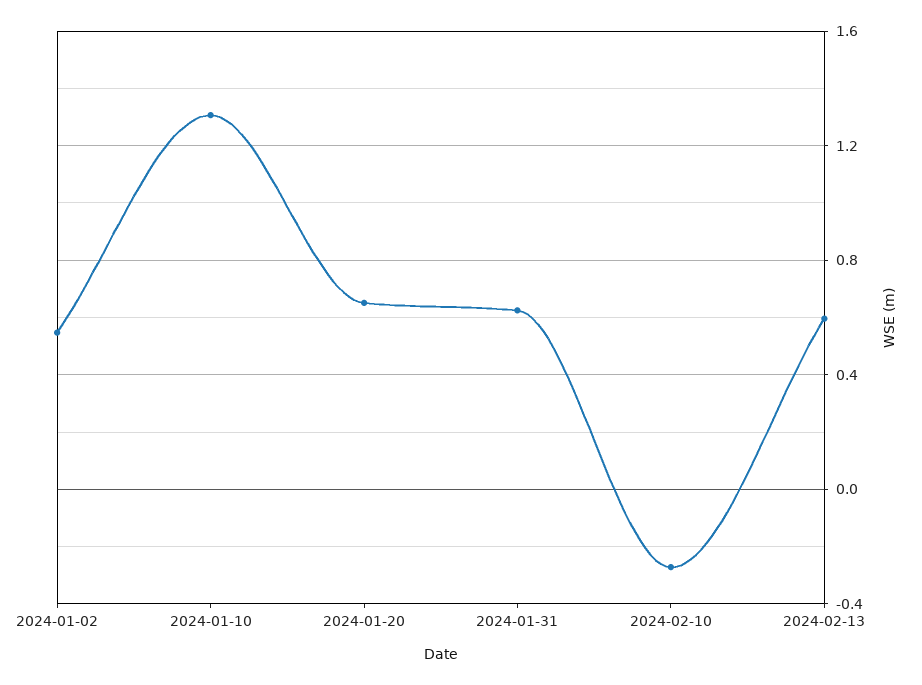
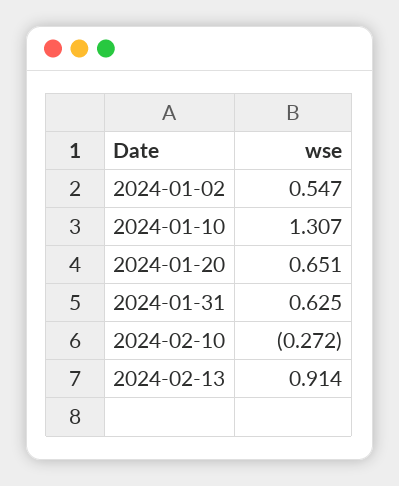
2024-02-13: 0.6 -> 0.914

